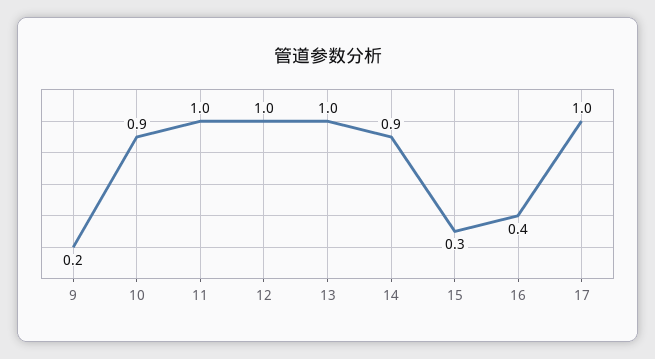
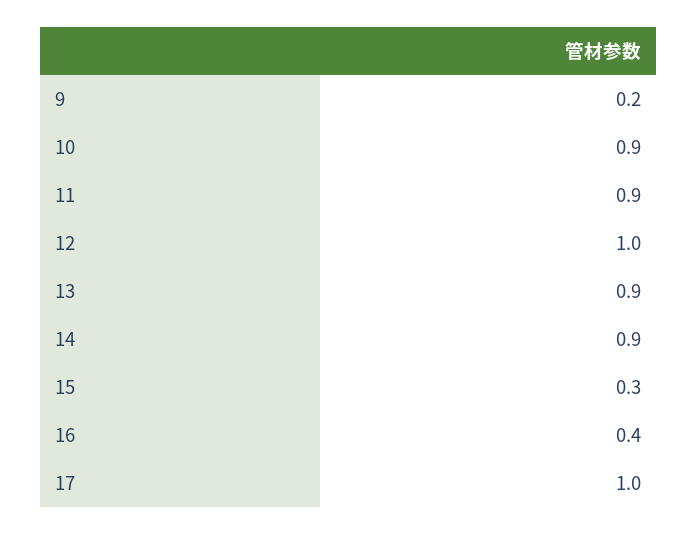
11: 1 -> 0.9
13: 1 -> 0.9

